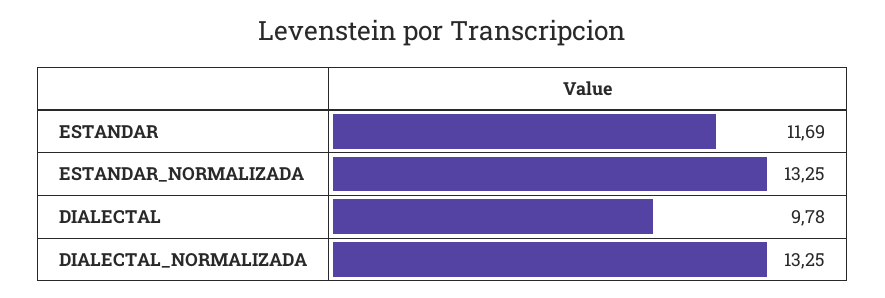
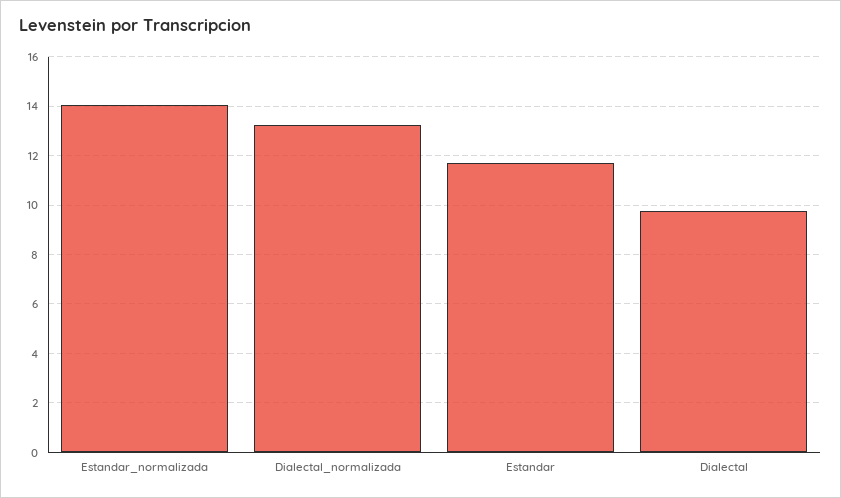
ESTANDAR_NORMALIZADA: 13.25 -> 14

